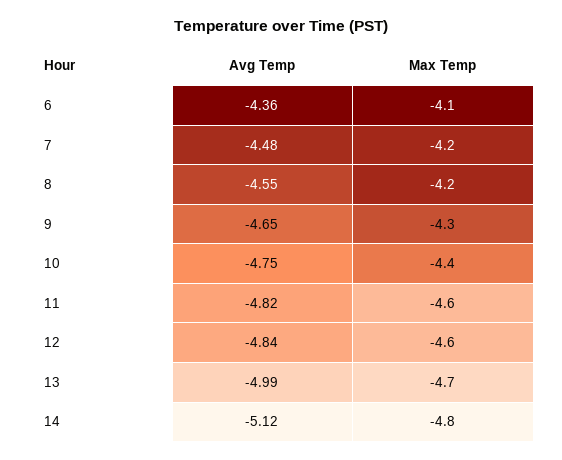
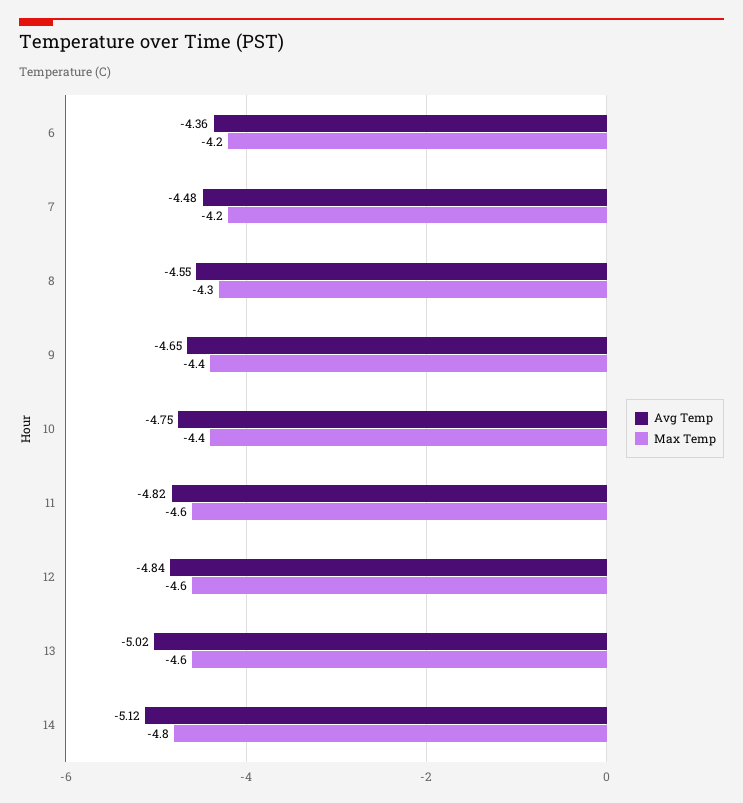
Max Temp, 6: -4.1 -> -4.2
Max Temp, 8: -4.2 -> -4.3
Max Temp, 9: -4.3 -> -4.4
Avg Temp, 13: -4.99 -> -5.02
Max Temp, 13: -4.7 -> -4.6

